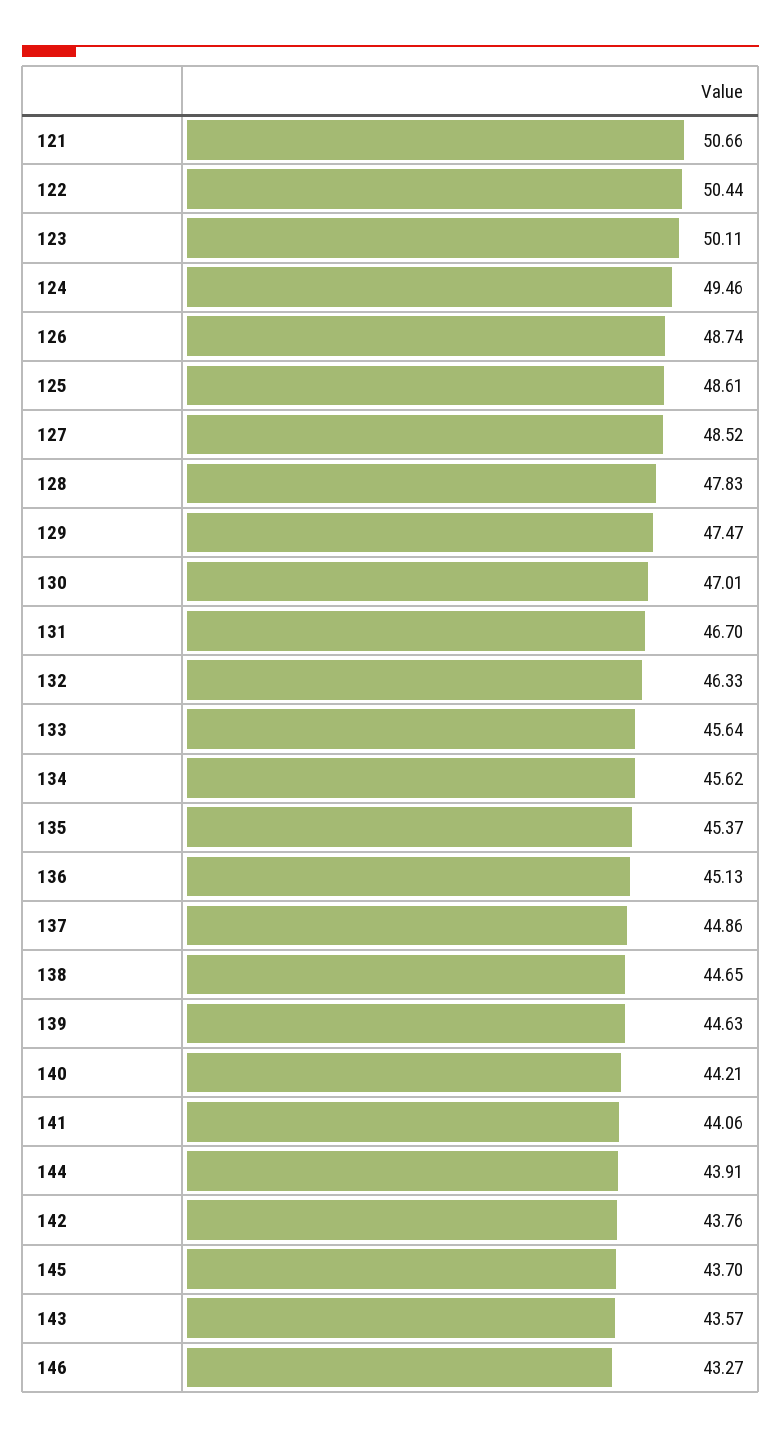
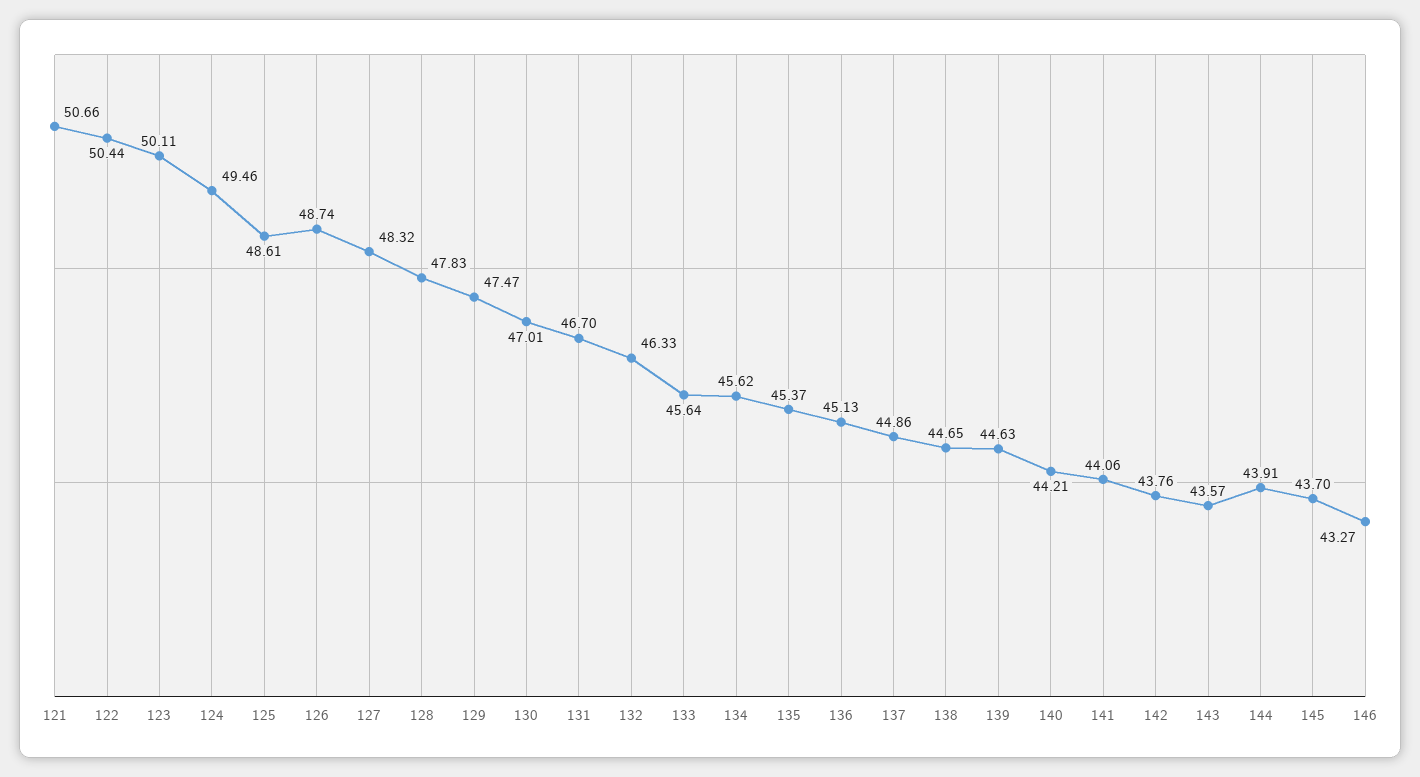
127: 48.52 -> 48.32

